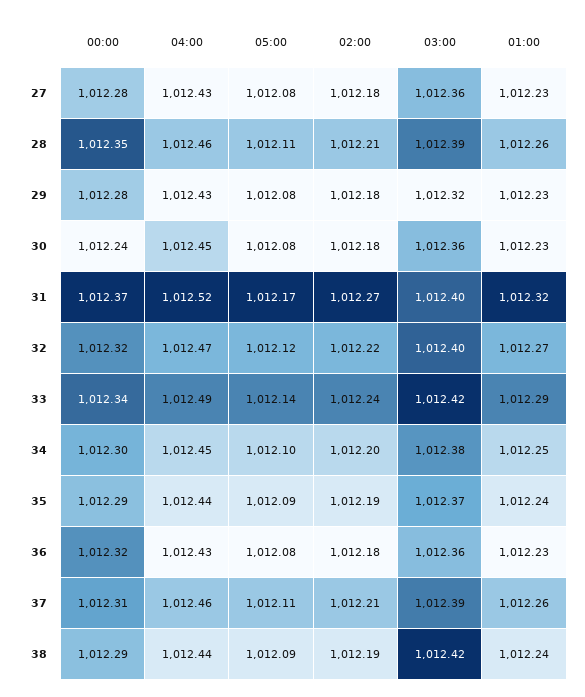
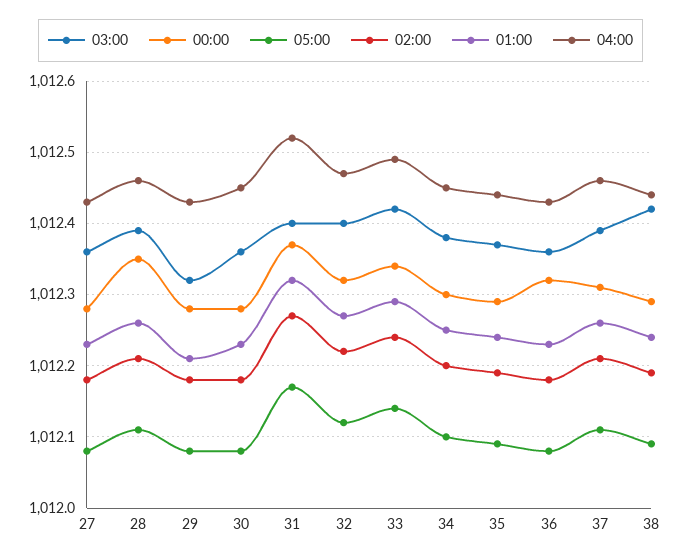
01:00, 29: 1012.23 -> 1012.21
00:00, 30: 1012.24 -> 1012.28

